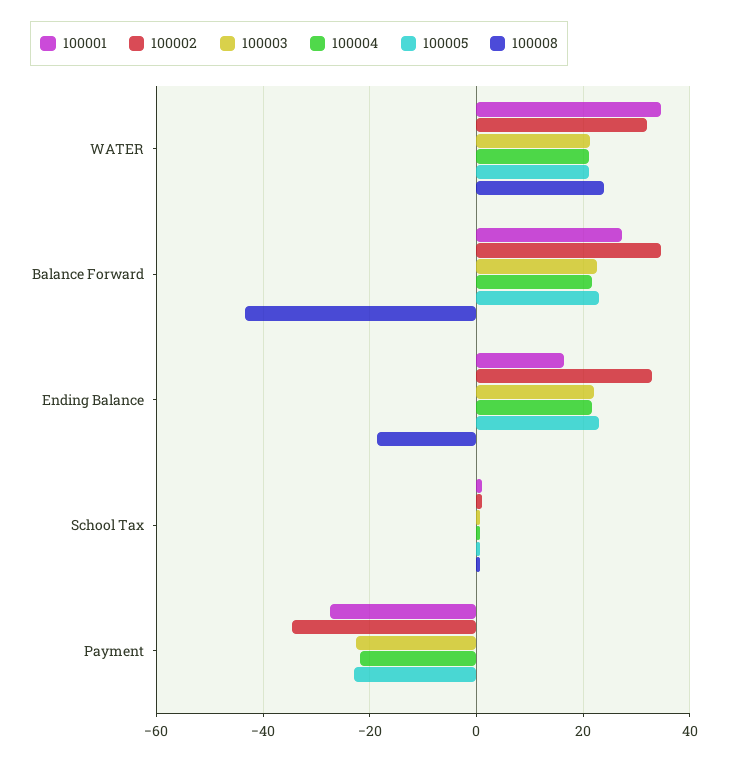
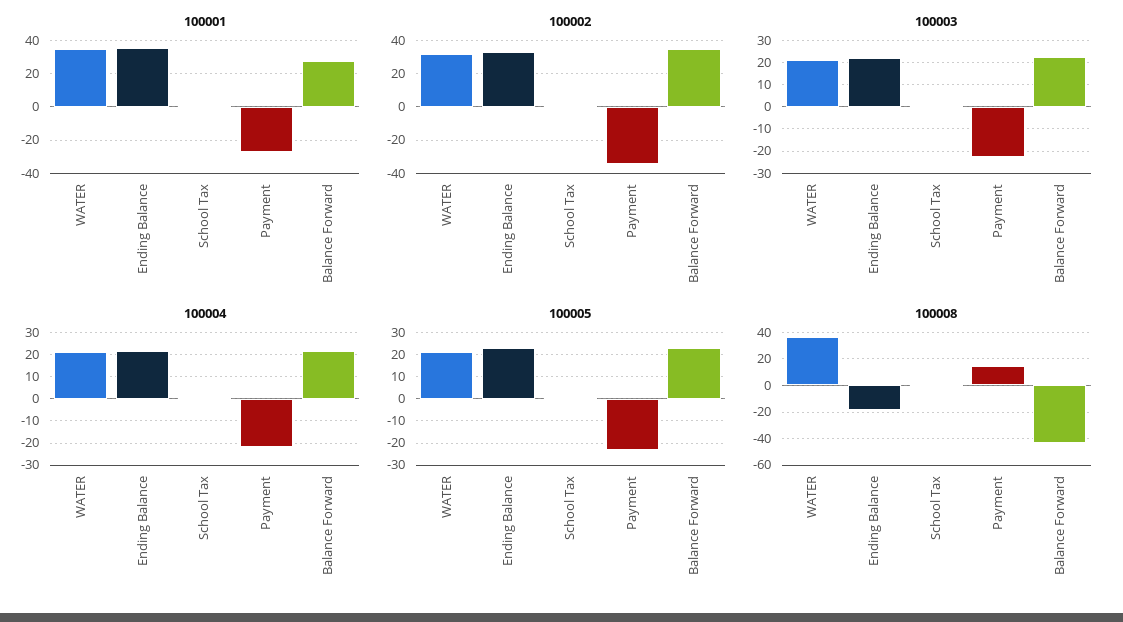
100008, WATER: 24 -> 35
100001, Ending Balance: 16 -> 35
100008, Payment: 0 -> 15

